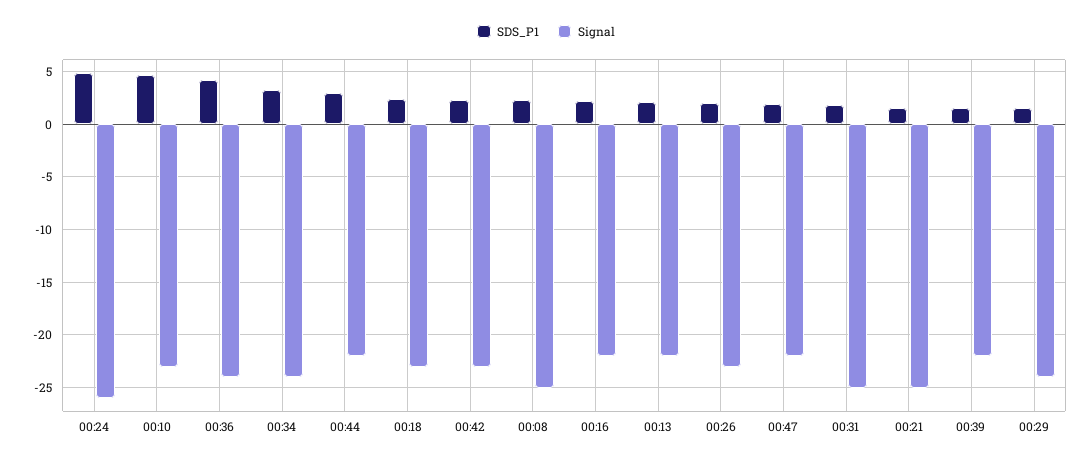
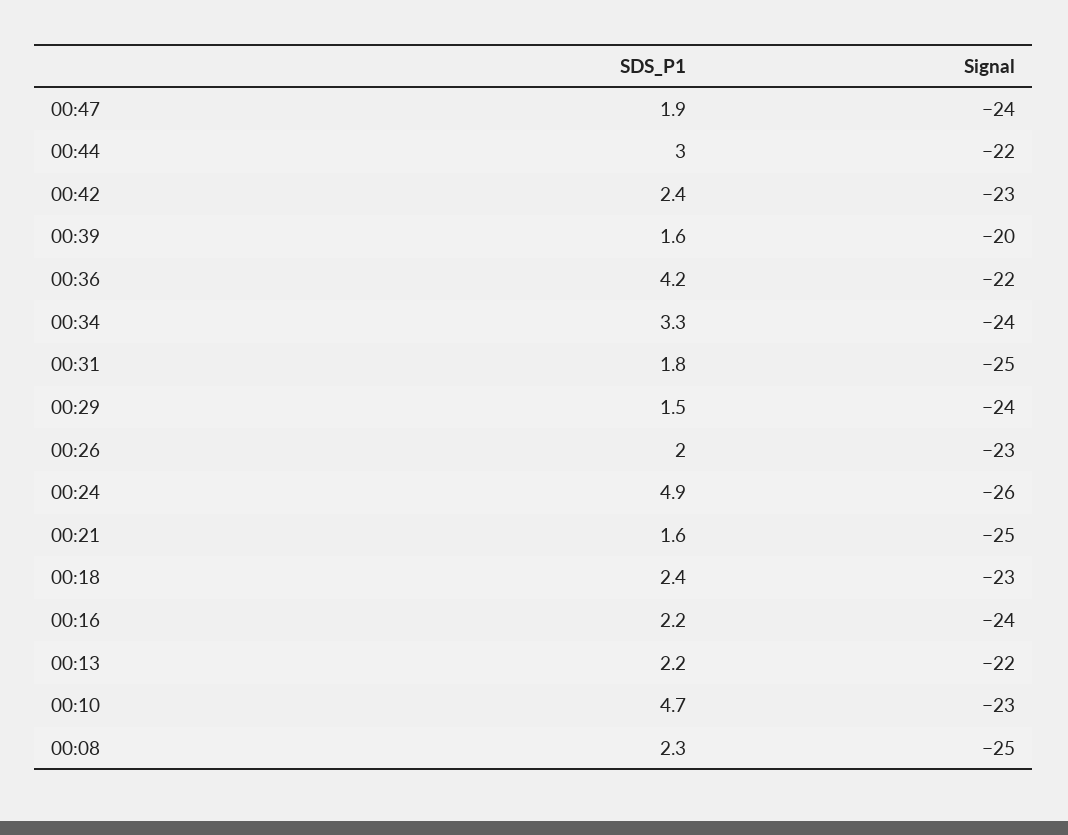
Signal, 00:36: -24 -> -22
Signal, 00:16: -22 -> -24
Signal, 00:47: -22 -> -24
Signal, 00:39: -22 -> -20

